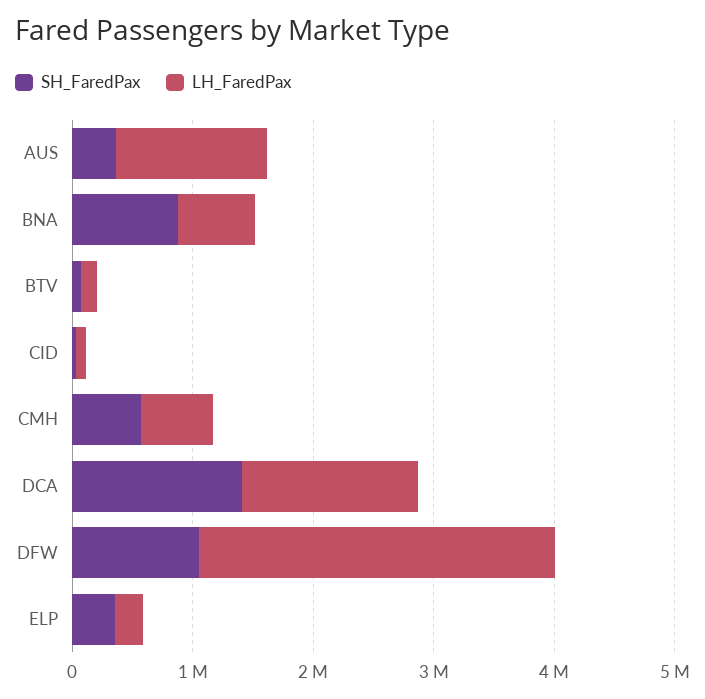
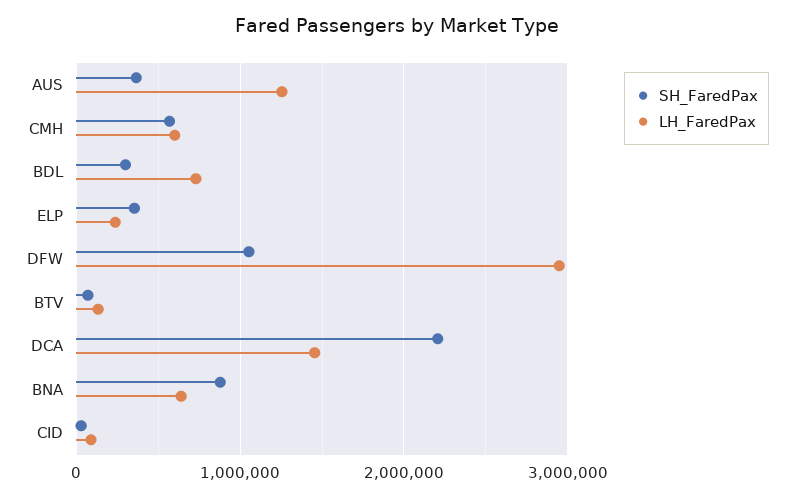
SH_FaredPax, DCA: 1400000 -> 2200000
SH_FaredPax, BDL: none -> 300000
LH_FaredPax, BDL: none -> 700000

